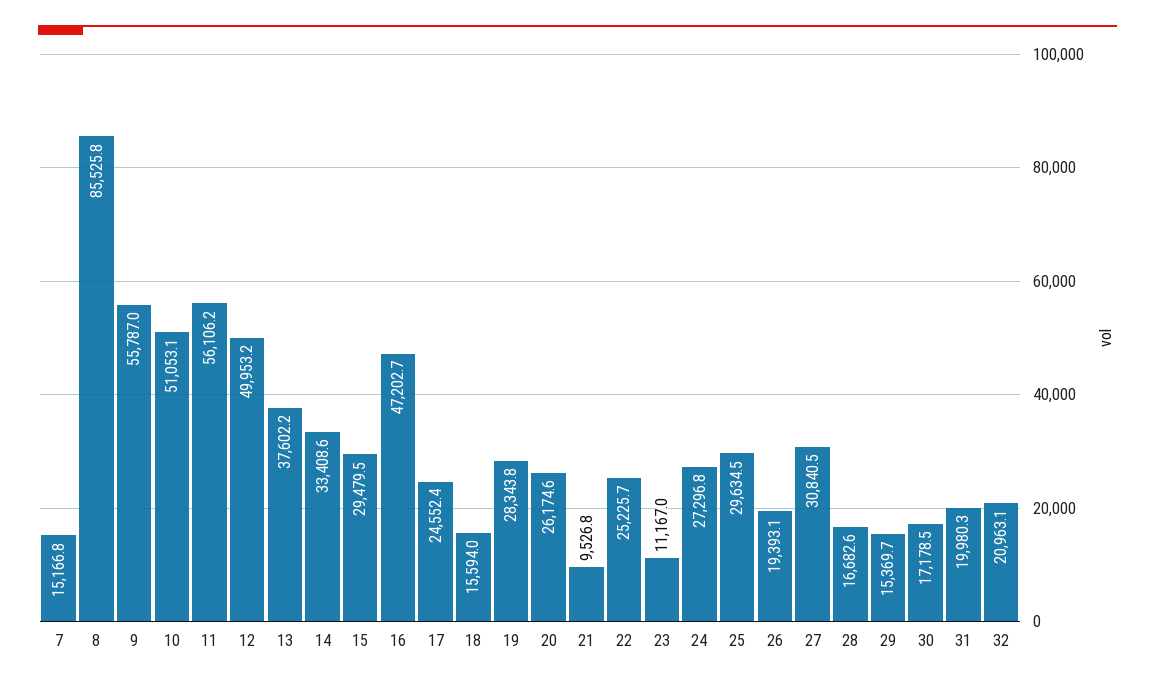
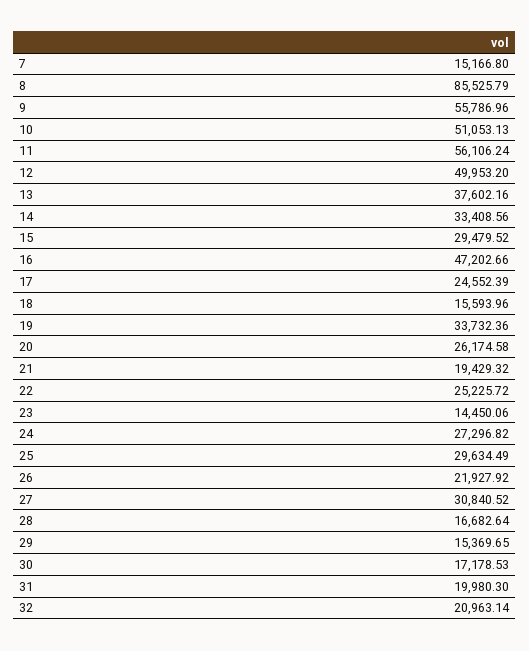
19: 28343.8 -> 33732.36
21: 9526.8 -> 19429.32
23: 11167 -> 14450.06
26: 19393.1 -> 21927.92

